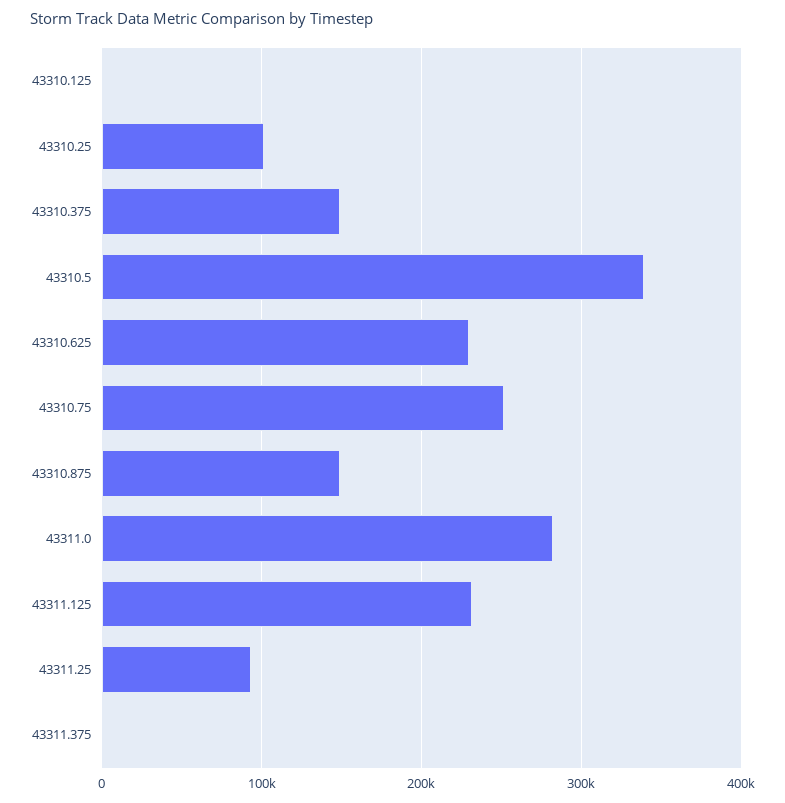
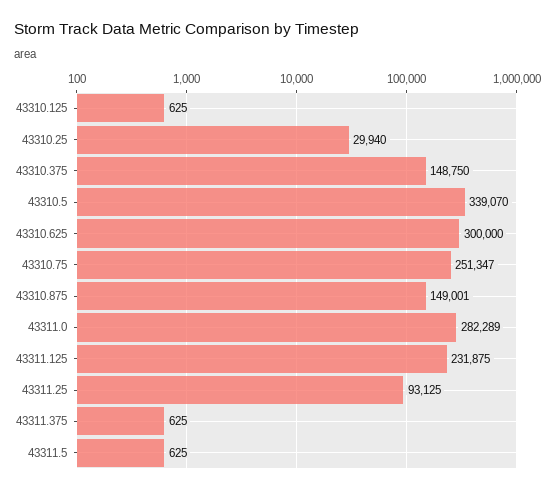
43310.25: 100000 -> 29940
43310.625: 230000 -> 300000
43311.5: none -> 625

